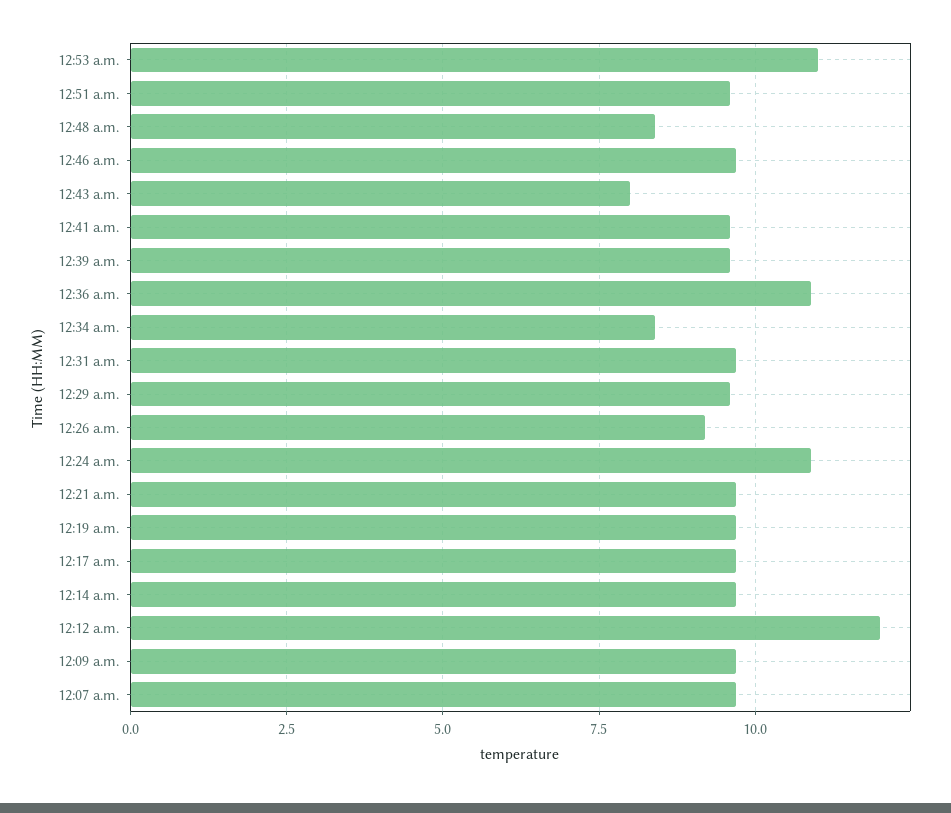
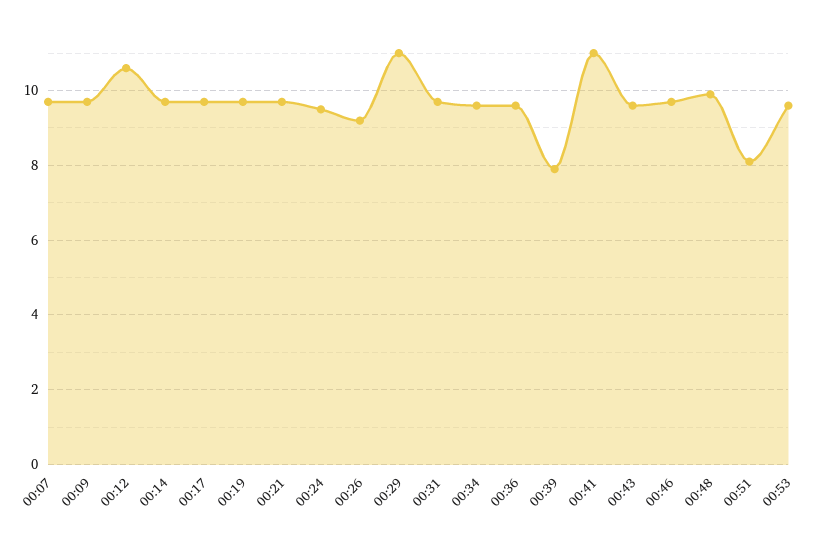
12:53 a.m.: 11 -> 9.5
12:51 a.m.: 9.5 -> 8
12:48 a.m.: 8.5 -> 10
12:43 a.m.: 8 -> 9.5
12:41 a.m.: 9.5 -> 11
12:39 a.m.: 9.5 -> 8
12:36 a.m.: 11 -> 9.5
12:34 a.m.: 8.5 -> 9.5
12:29 a.m.: 9.5 -> 11
12:24 a.m.: 11 -> 9.5
12:12 a.m.: 12 -> 10.5

